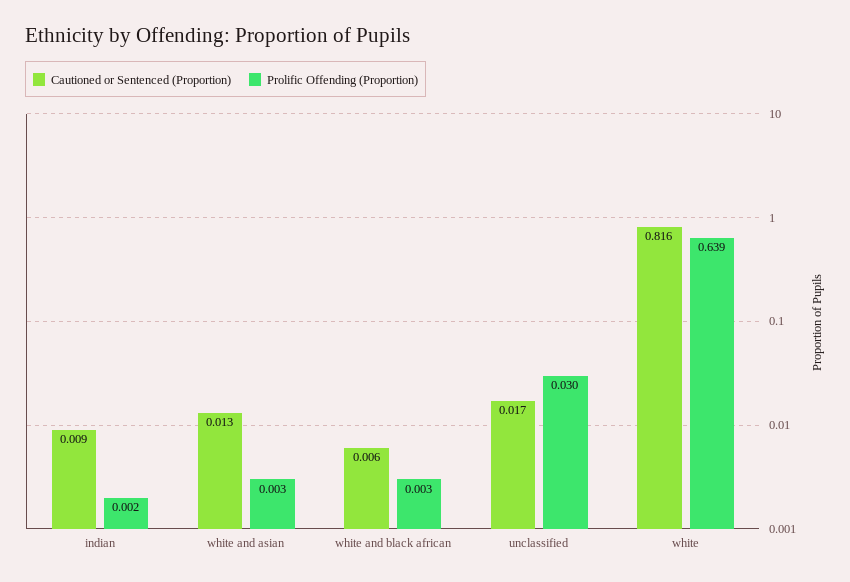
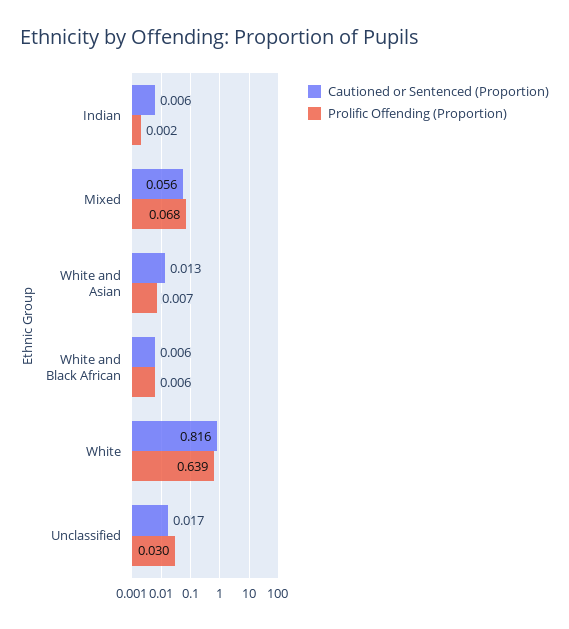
Cautioned or Sentenced (Proportion), indian: 0.009 -> 0.006
Prolific Offending (Proportion), white and asian: 0.003 -> 0.007
Prolific Offending (Proportion), white and black african: 0.003 -> 0.006
Cautioned or Sentenced (Proportion), Mixed: none -> 0.056
Prolific Offending (Proportion), Mixed: none -> 0.068

